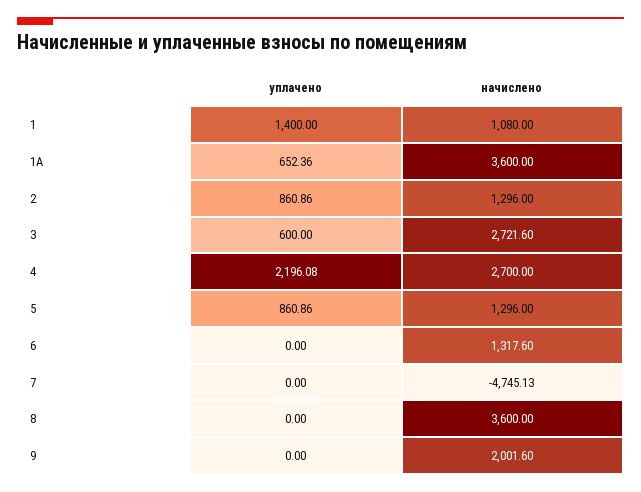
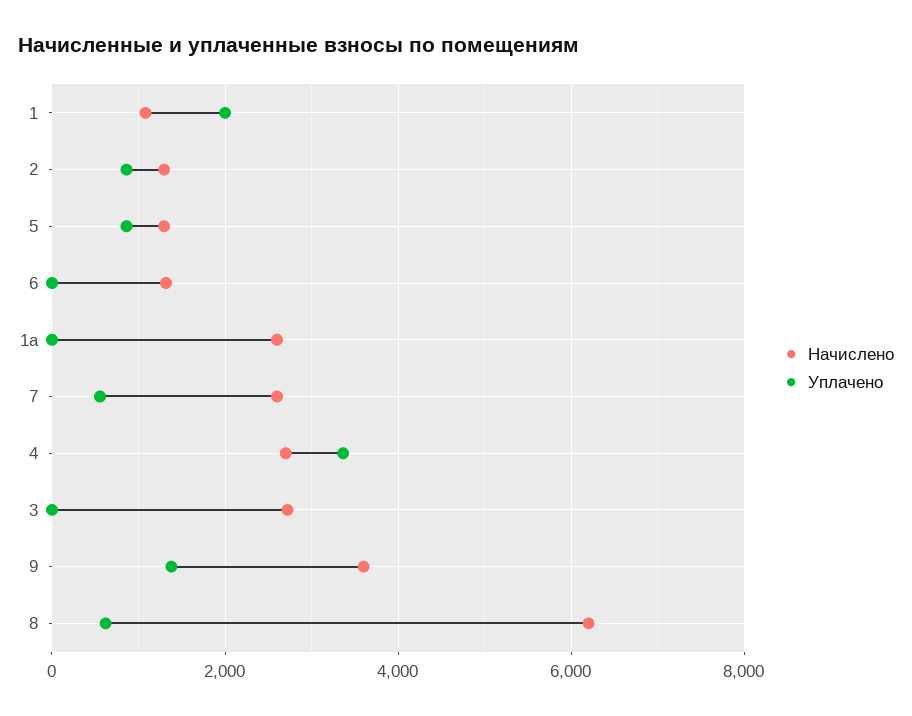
уплачено, 1: 1400 -> 2000
уплачено, 1А: 652.36 -> 0
начислено, 1А: 3600 -> 2600
уплачено, 3: 600 -> 0
уплачено, 4: 2196.08 -> 3400
уплачено, 7: 0 -> 600
начислено, 7: -4745.13 -> 2600
уплачено, 8: 0 -> 600
начислено, 8: 3600 -> 6200
уплачено, 9: 0 -> 1400
начислено, 9: 2001.6 -> 3600

